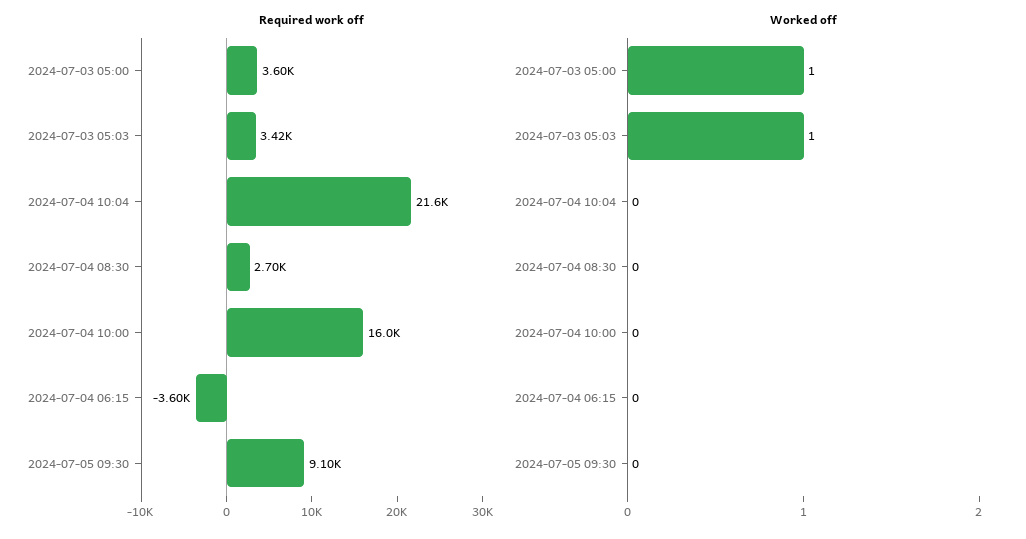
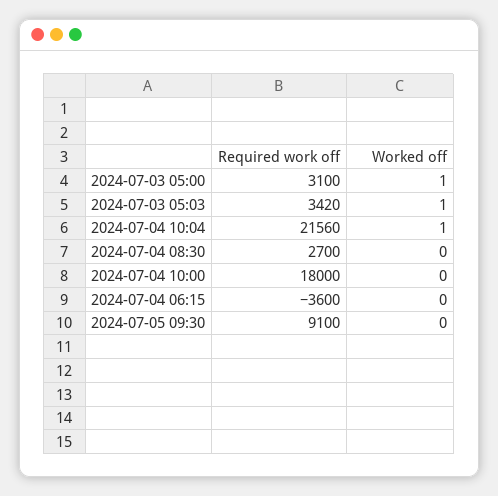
Required work off, 2024-07-03 05:00: 3600 -> 3100
Required work off, 2024-07-04 10:00: 16000 -> 18000
Worked off, 2024-07-04 10:04: 0 -> 1

